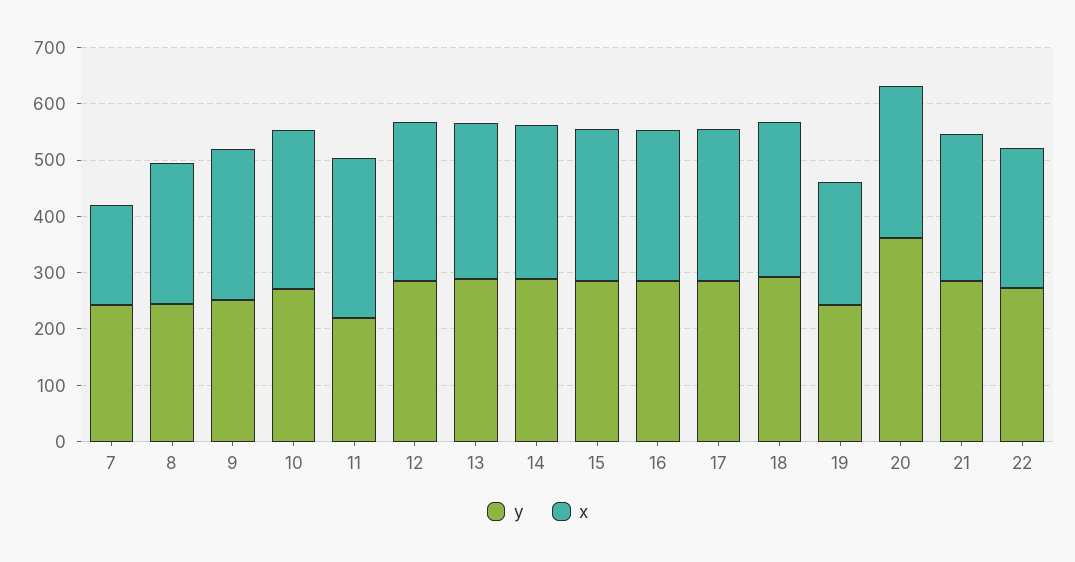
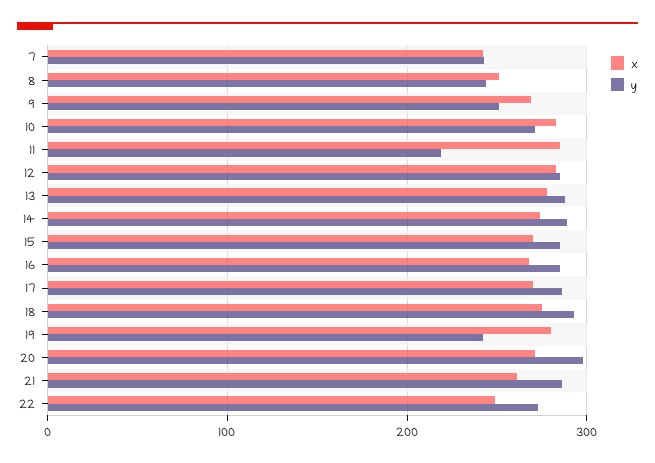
x, 7: 180 -> 240
x, 19: 220 -> 280
y, 20: 360 -> 300

